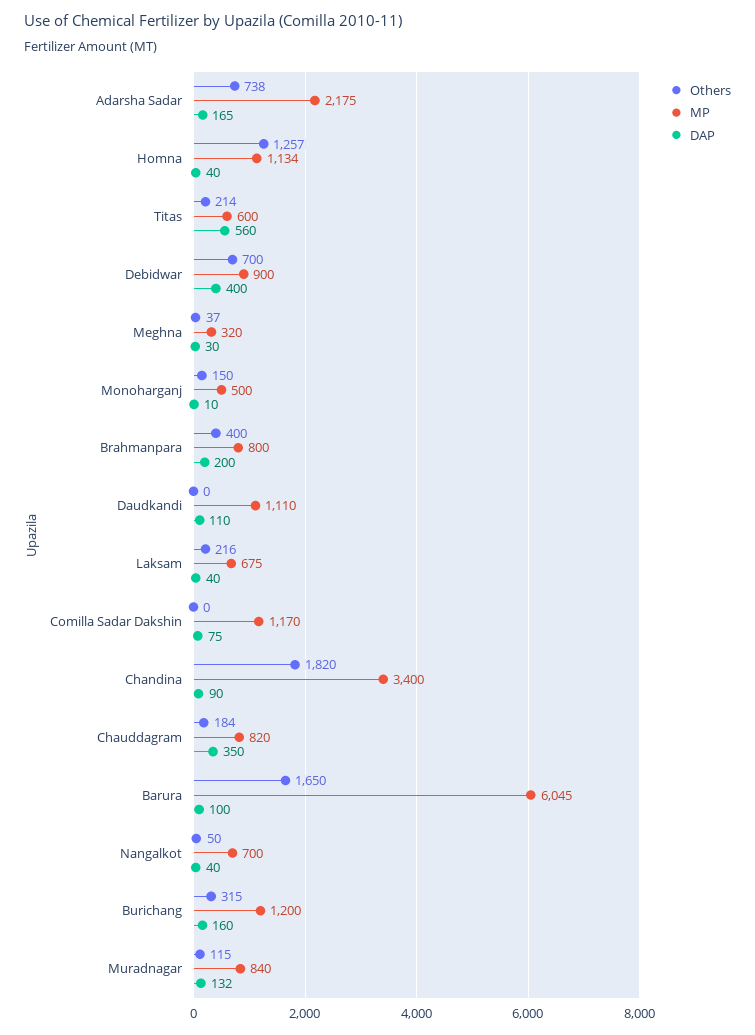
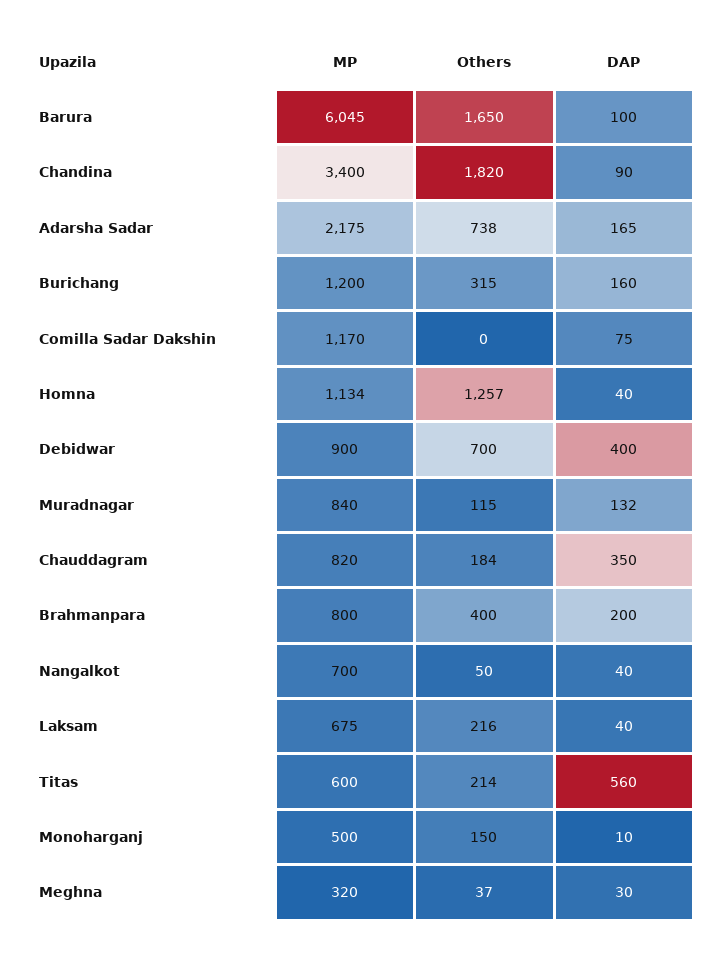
Others, Daudkandi: 0 -> none
MP, Daudkandi: 1110 -> none
DAP, Daudkandi: 110 -> none

